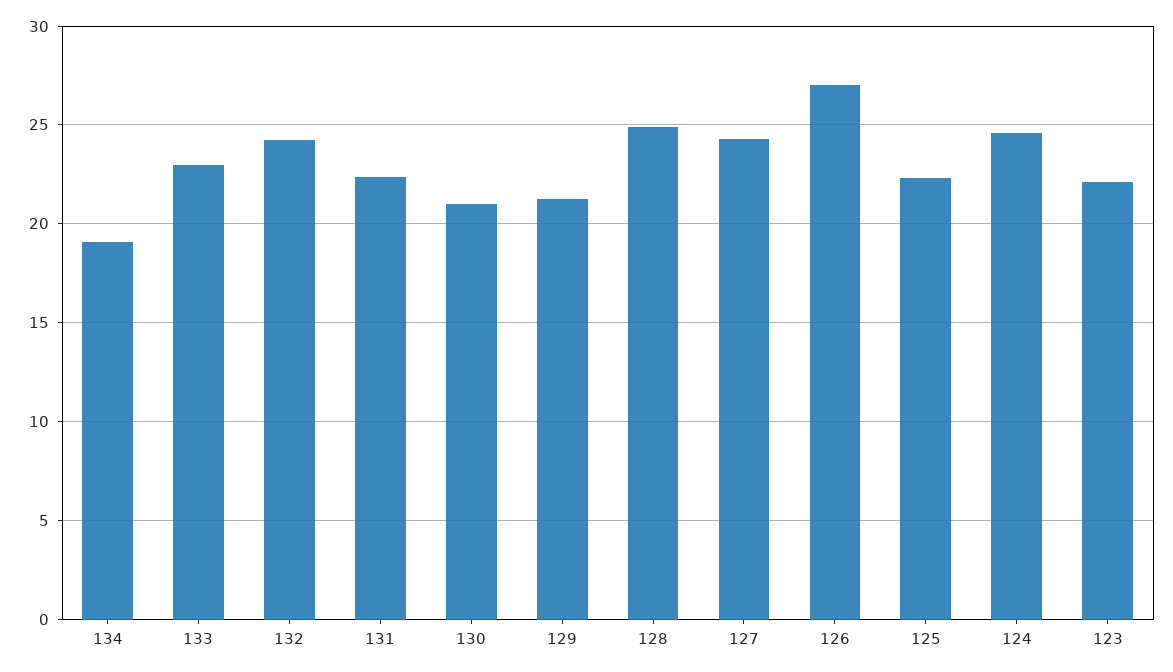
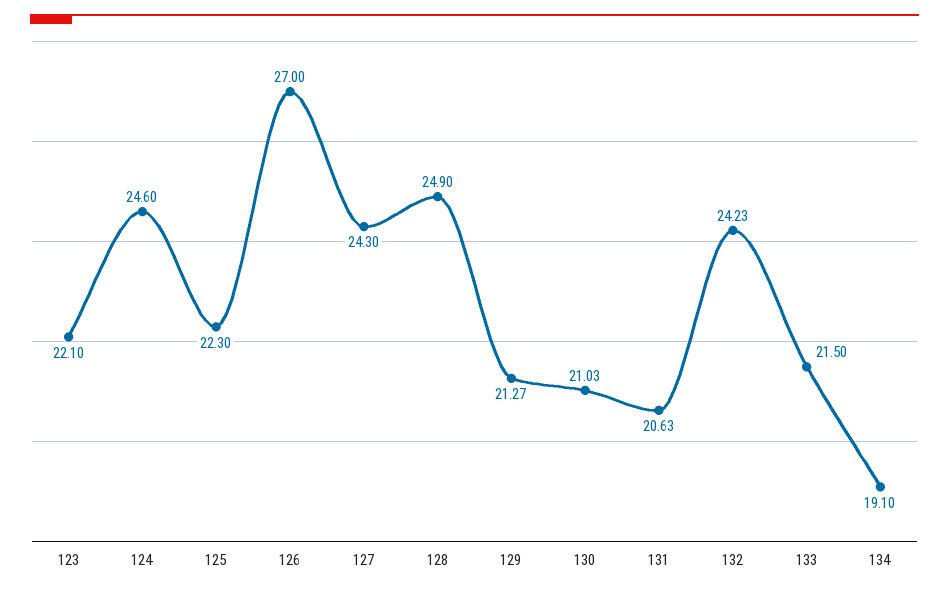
133: 23 -> 21.5
131: 22.5 -> 20.63

